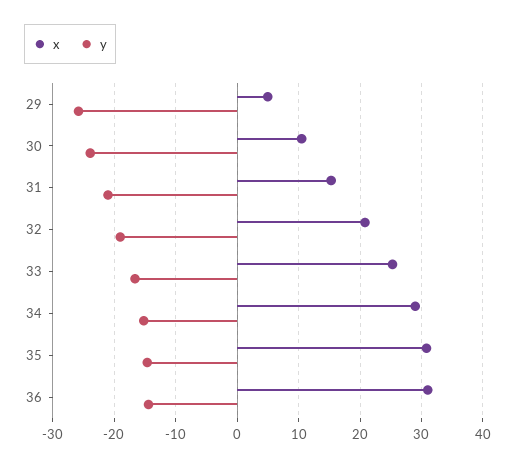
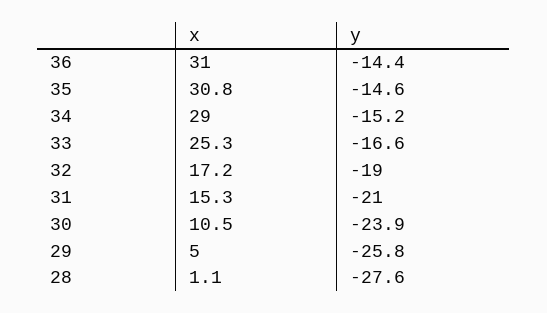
x, 32: 21 -> 17.2
x, 28: none -> 1.1
y, 28: none -> -27.6

